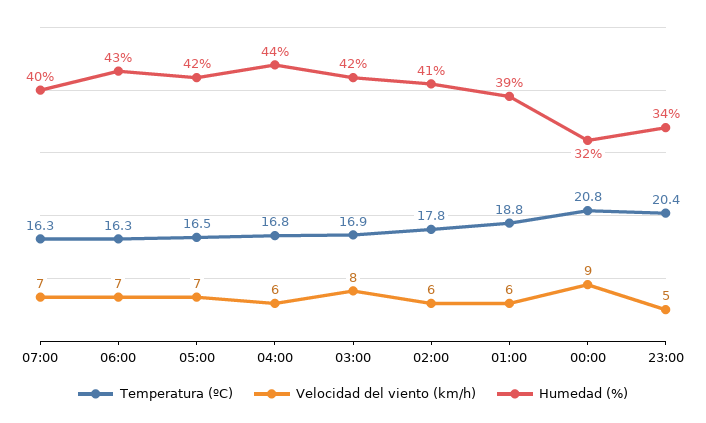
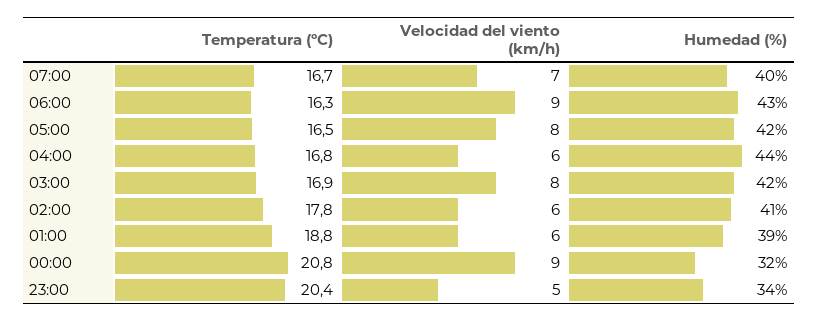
Temperatura (ºC), 07:00: 16.3 -> 16.7
Velocidad del viento (km/h), 06:00: 7 -> 9
Velocidad del viento (km/h), 05:00: 7 -> 8

